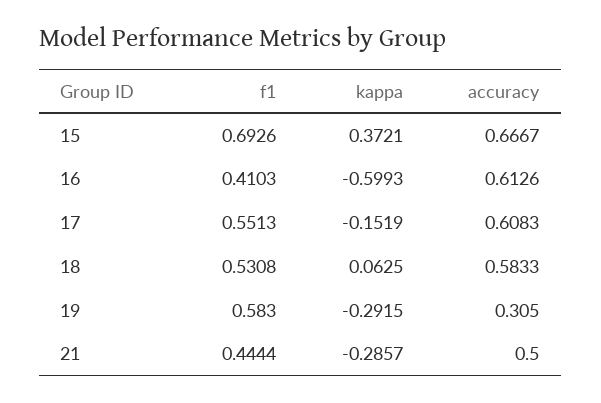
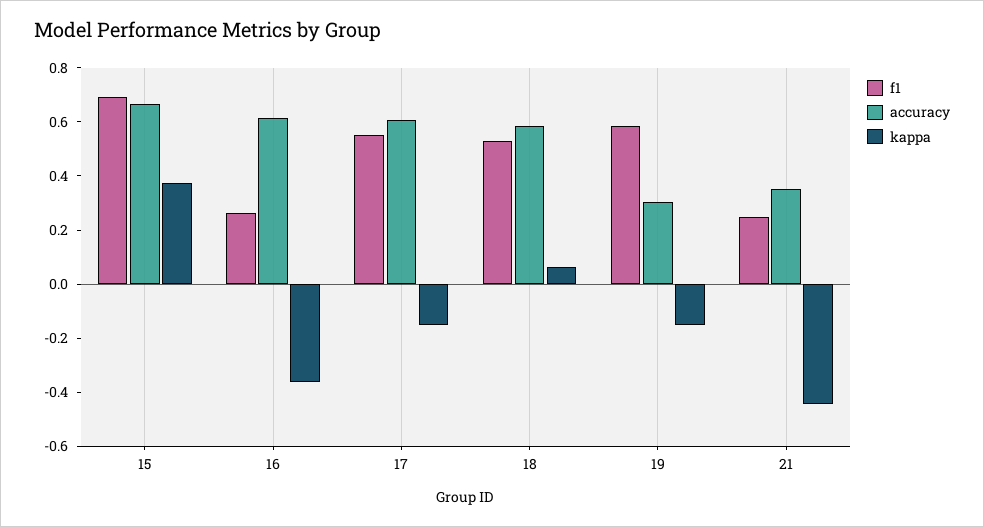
f1, 16: 0.4103 -> 0.25
kappa, 16: -0.5993 -> -0.35
kappa, 19: -0.2915 -> -0.15
f1, 21: 0.4444 -> 0.25
kappa, 21: -0.2857 -> -0.45
accuracy, 21: 0.5 -> 0.35

